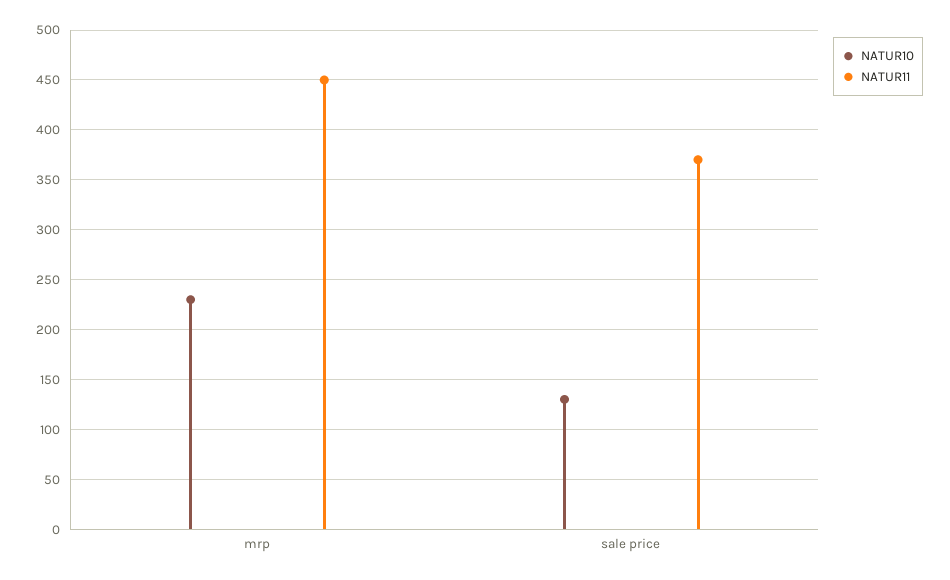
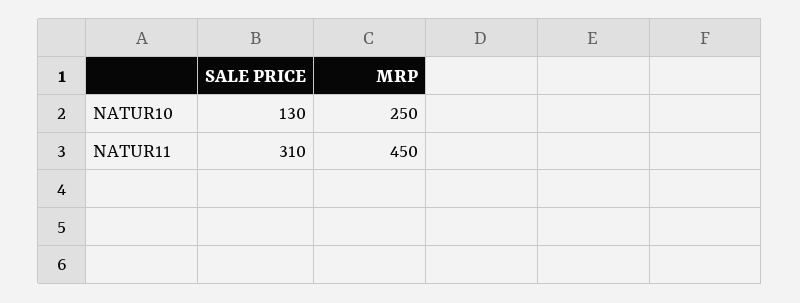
NATUR10, mrp: 230 -> 250
NATUR11, sale price: 370 -> 310

